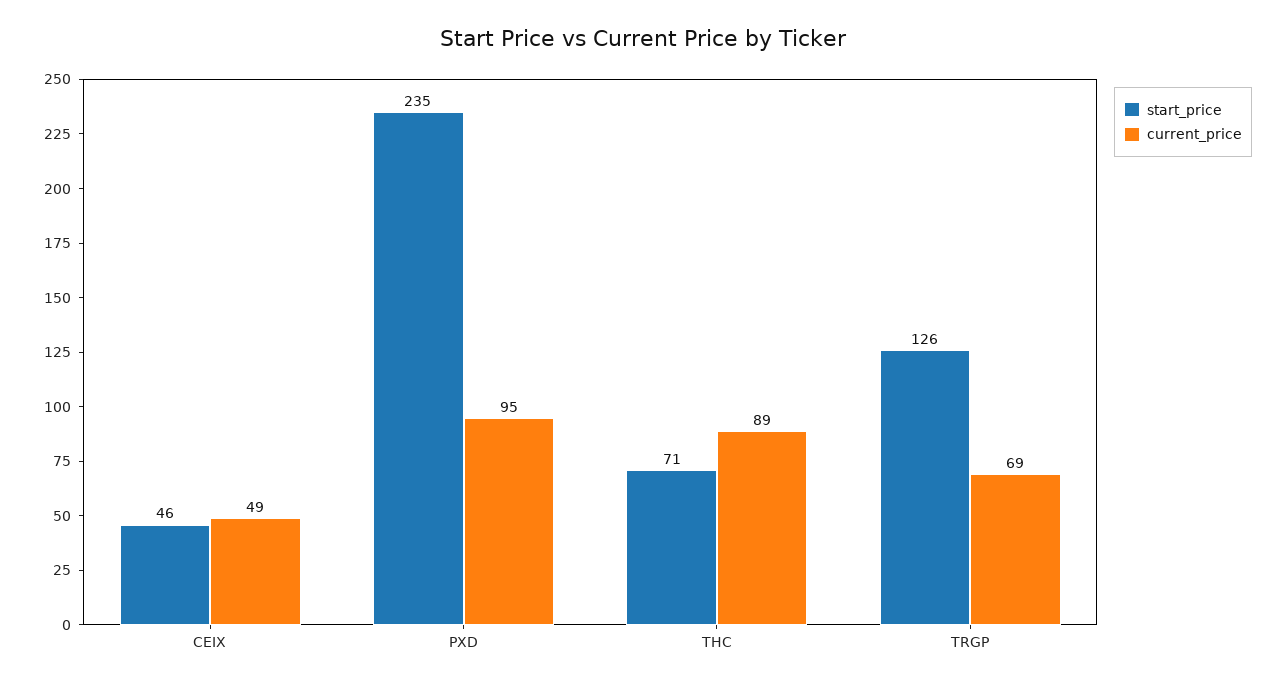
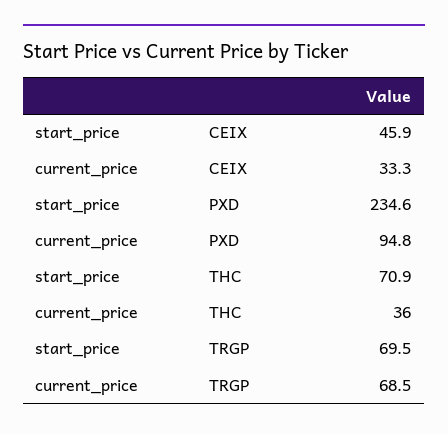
current_price, CEIX: 49 -> 33.3
current_price, THC: 89 -> 36
start_price, TRGP: 126 -> 69.5

